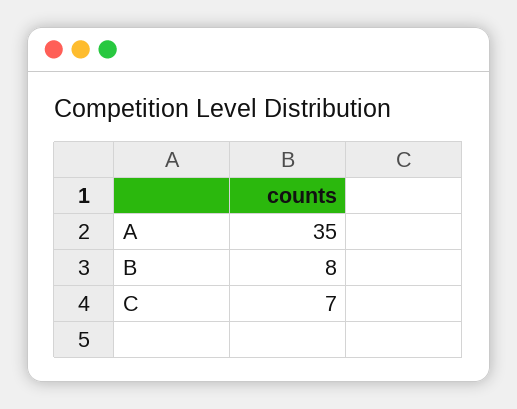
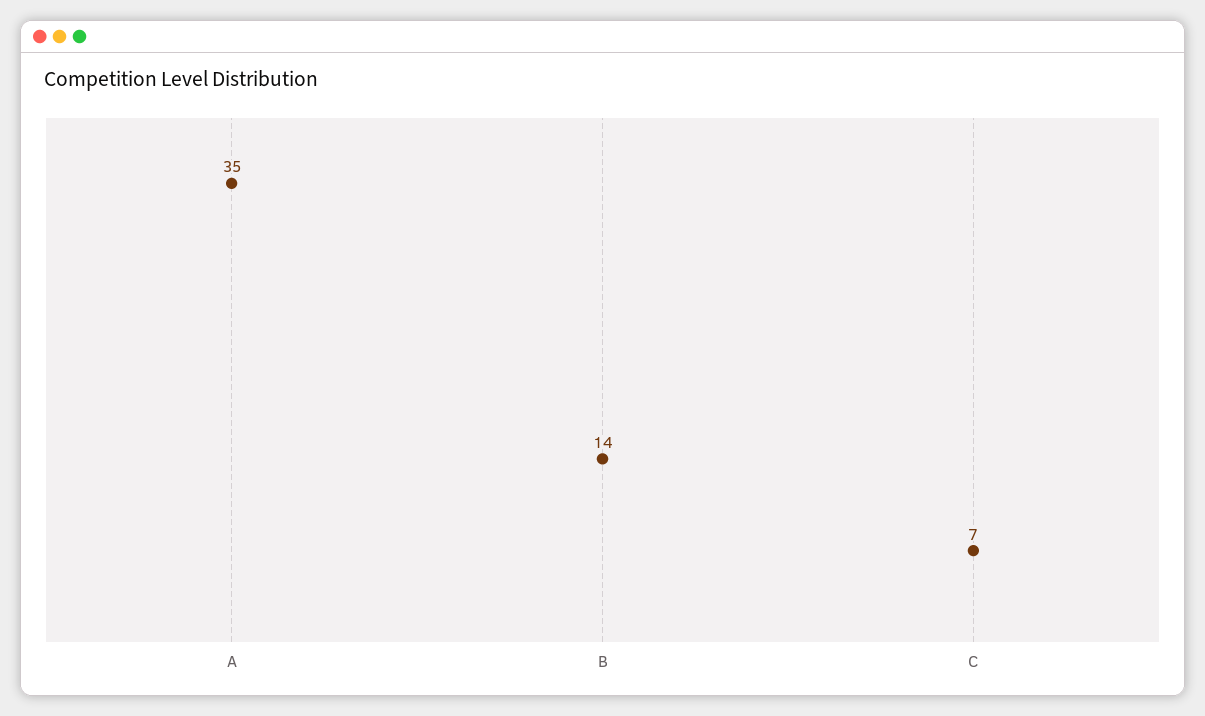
B: 8 -> 14

